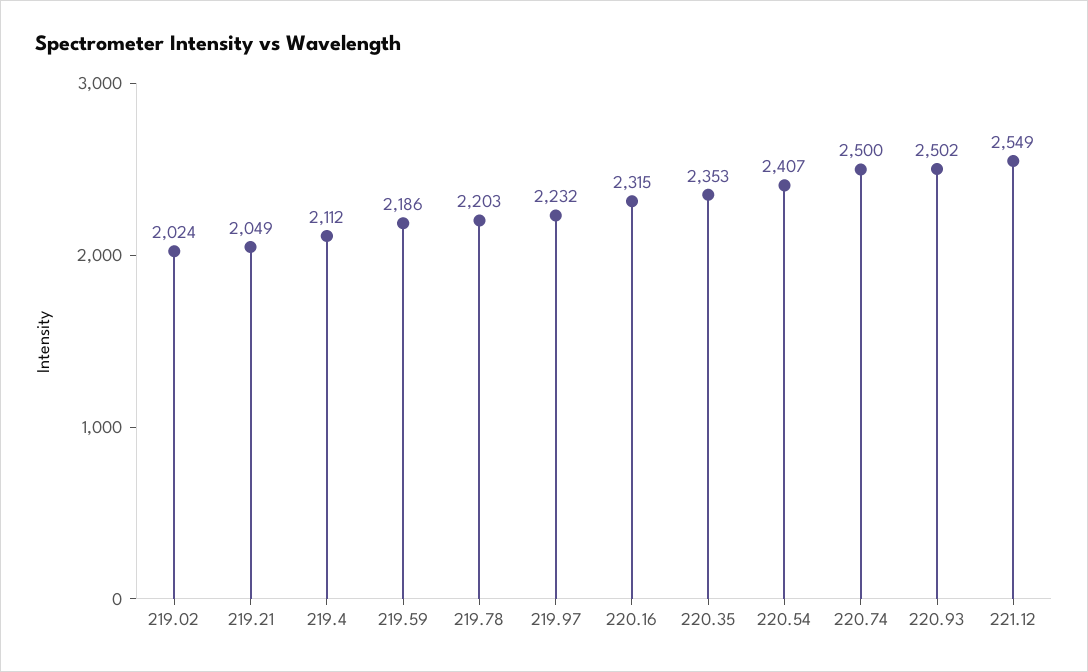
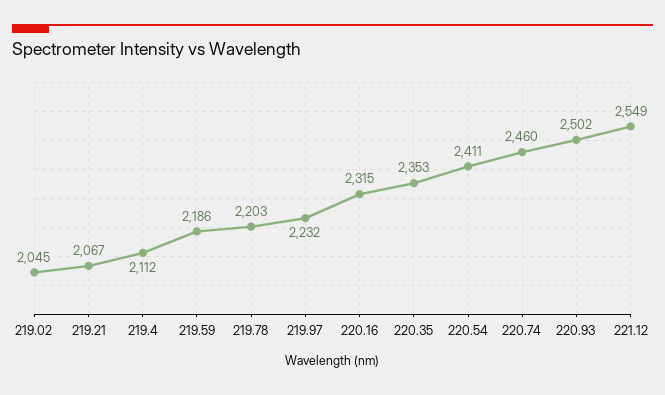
219.02: 2024 -> 2045
219.21: 2049 -> 2067
220.54: 2407 -> 2411
220.74: 2500 -> 2460

